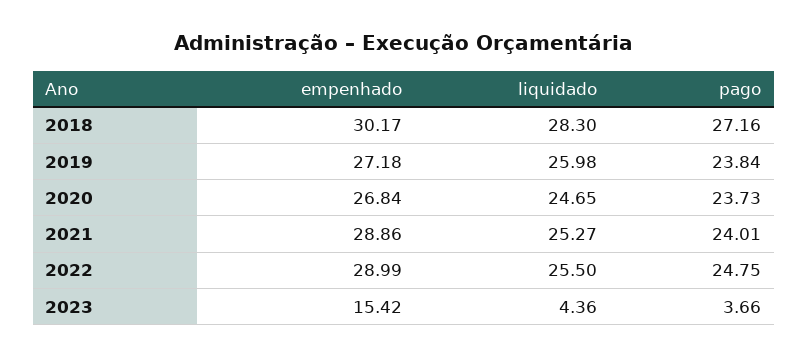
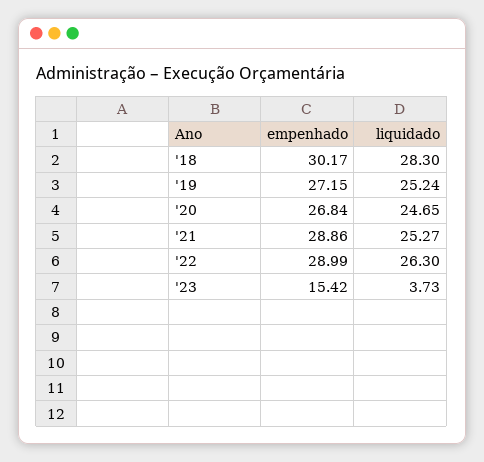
pago, 2018: 27.16 -> none
empenhado, 2019: 27.18 -> 27.15
liquidado, 2019: 25.98 -> 25.24
pago, 2019: 23.84 -> none
pago, 2020: 23.73 -> none
pago, 2021: 24.01 -> none
liquidado, 2022: 25.5 -> 26.3
pago, 2022: 24.75 -> none
liquidado, 2023: 4.36 -> 3.73
pago, 2023: 3.66 -> none

